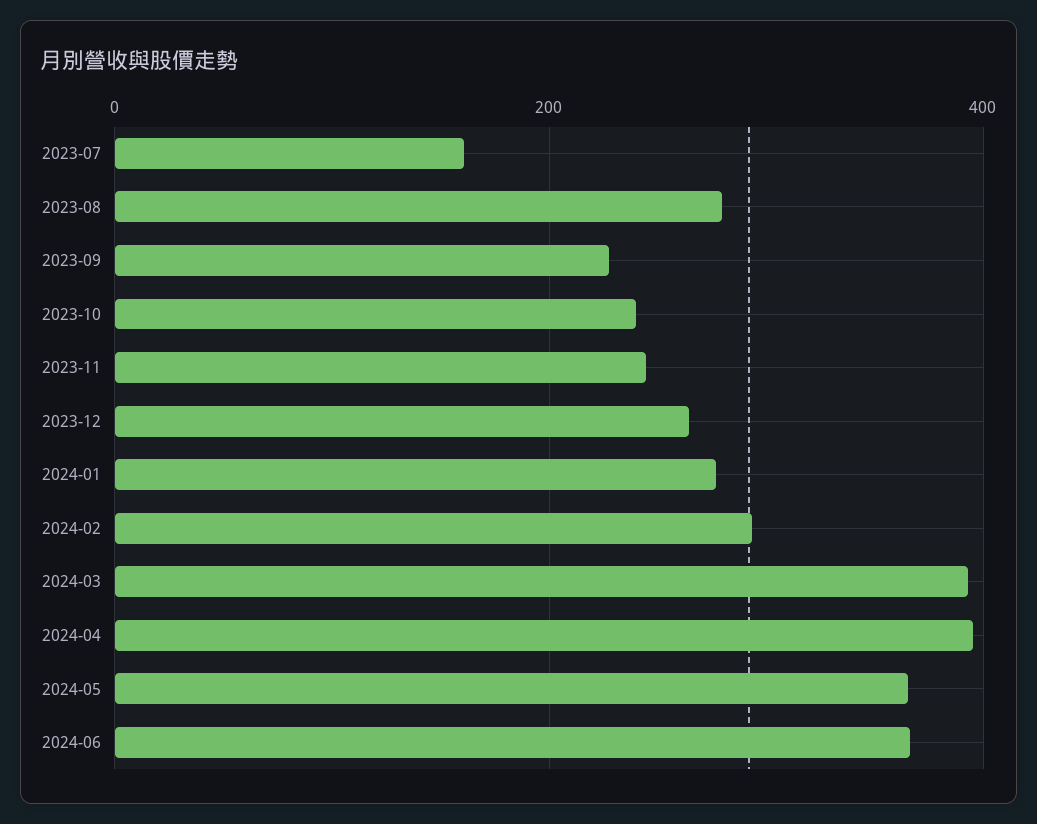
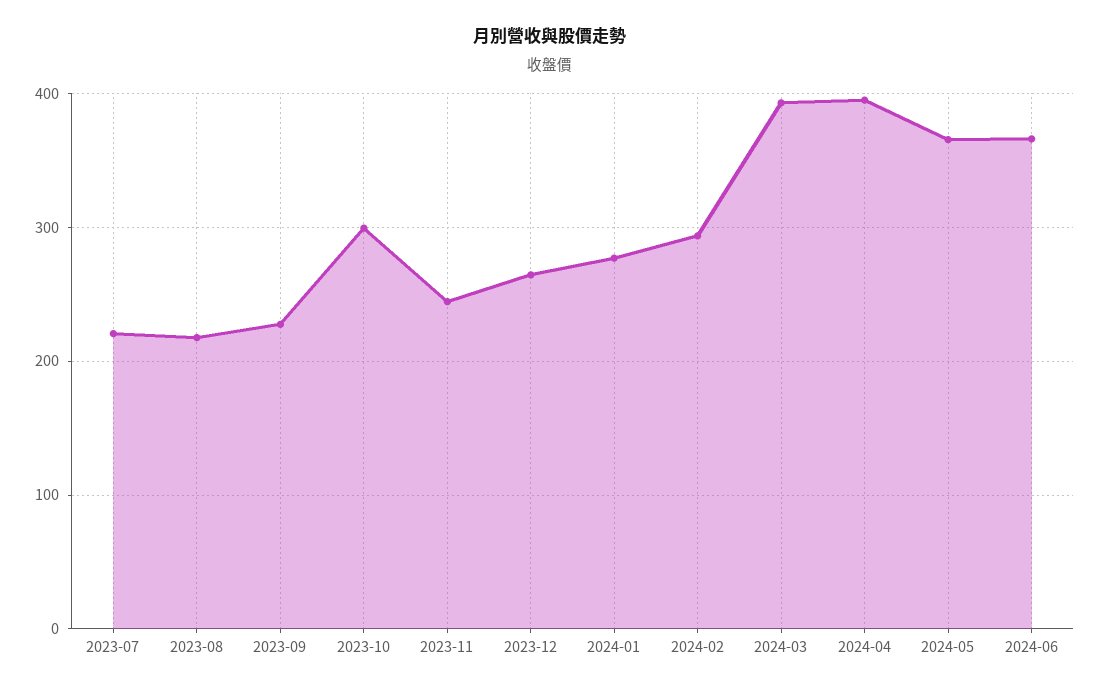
2023-07: 160 -> 220
2023-08: 280 -> 220
2023-10: 240 -> 300

